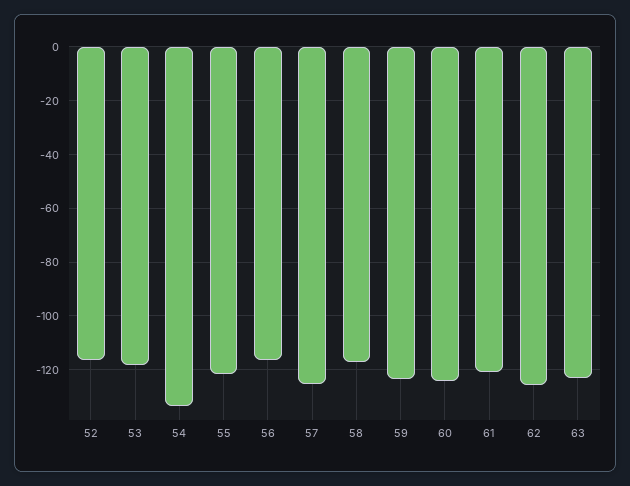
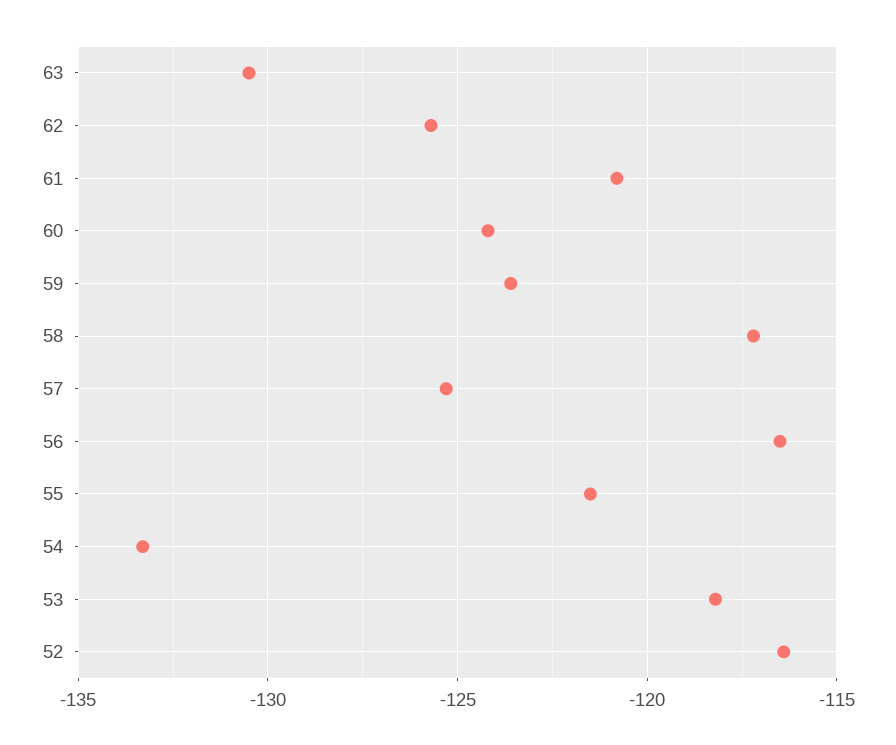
63: -122.5 -> -130.5

